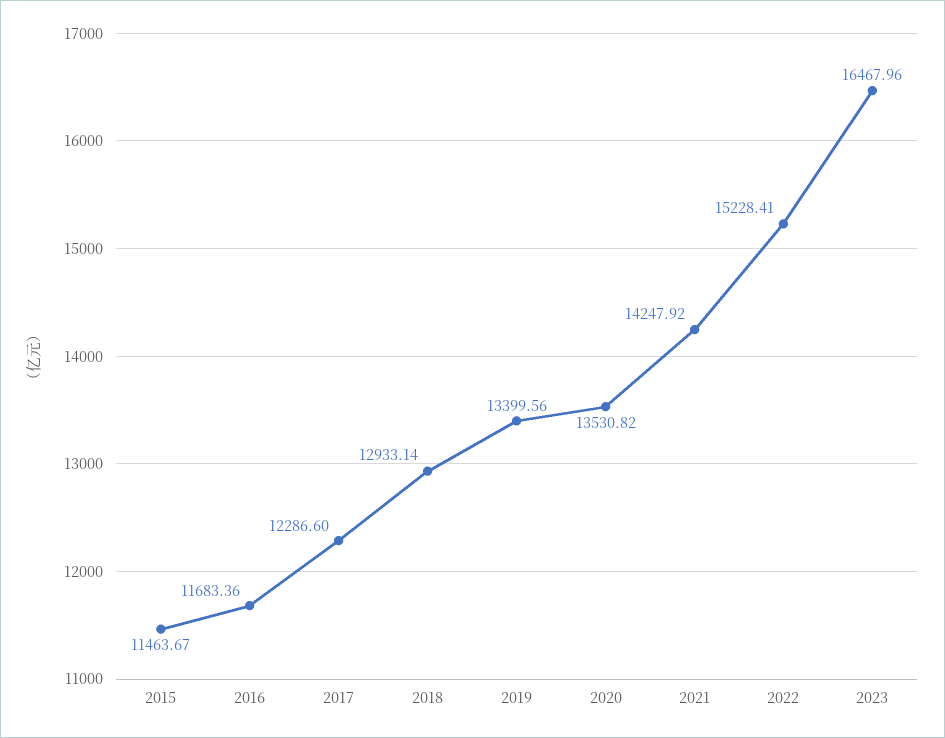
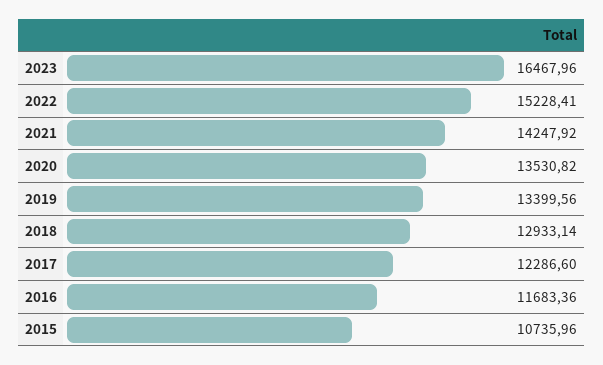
2015: 11463.67 -> 10735.96

